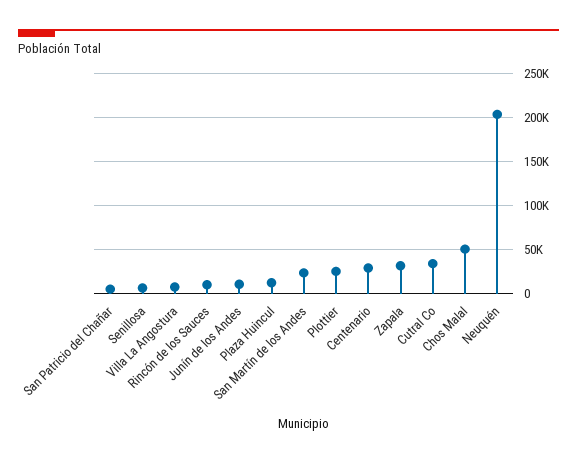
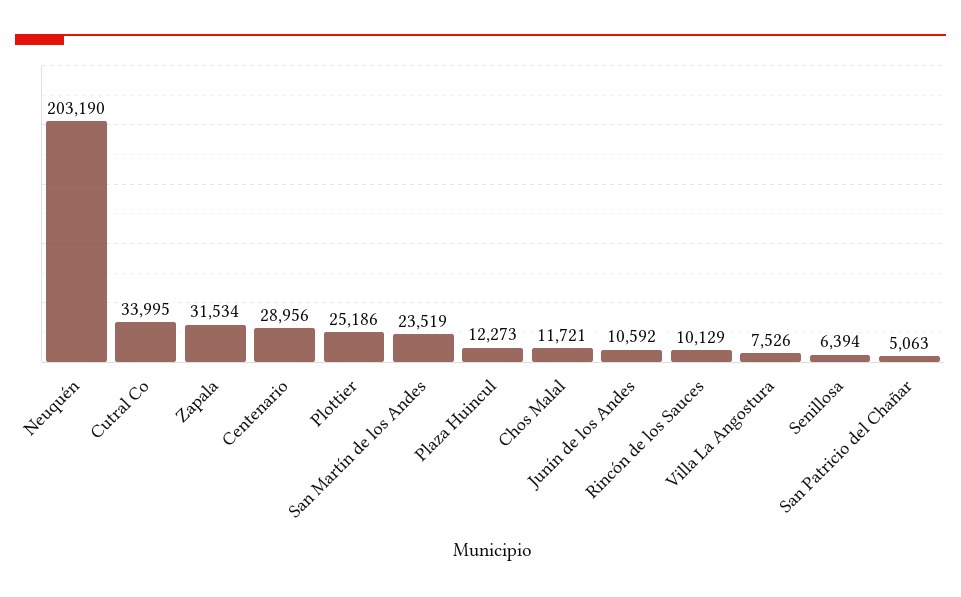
Chos Malal: 50000 -> 11721

